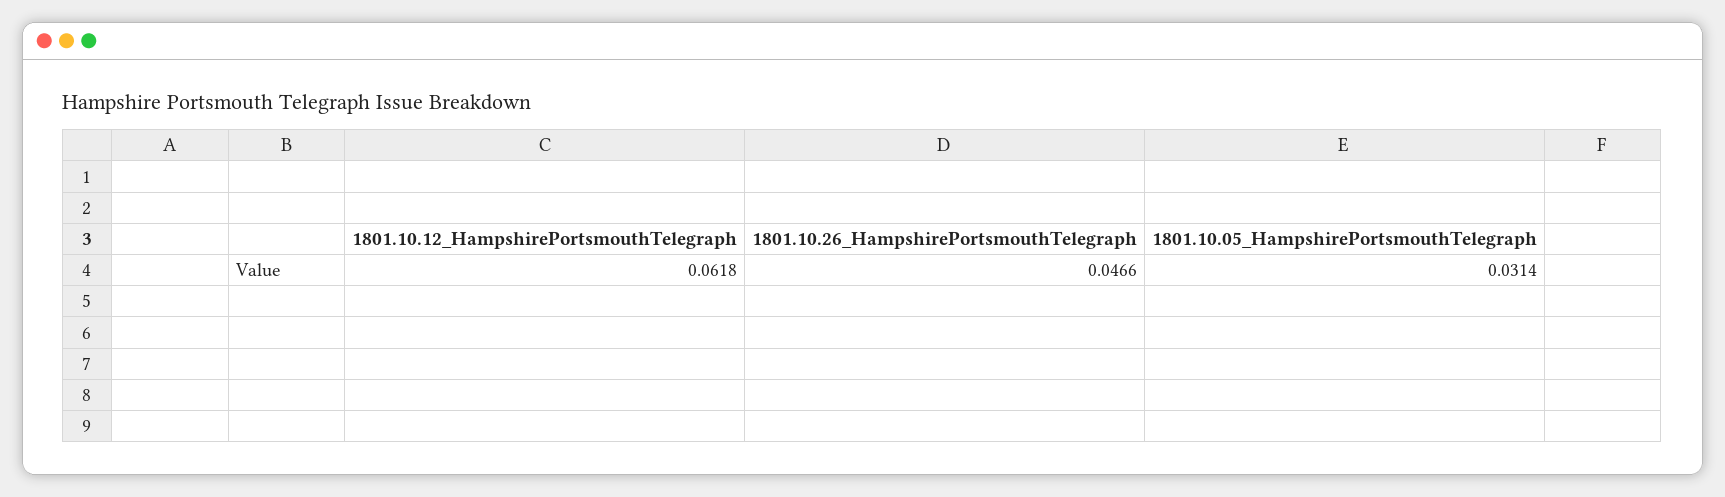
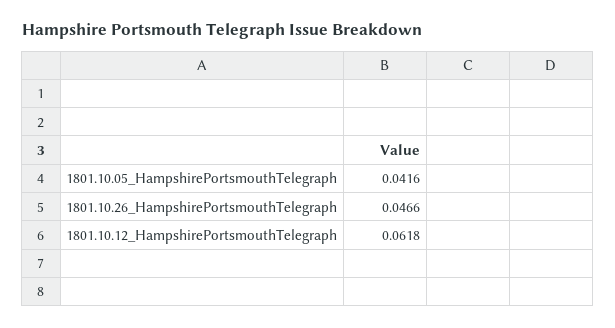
1801.10.05_HampshirePortsmouthTelegraph: 0.0314 -> 0.0416

